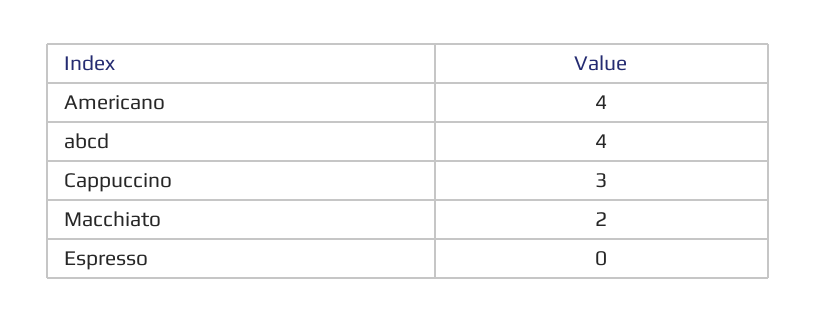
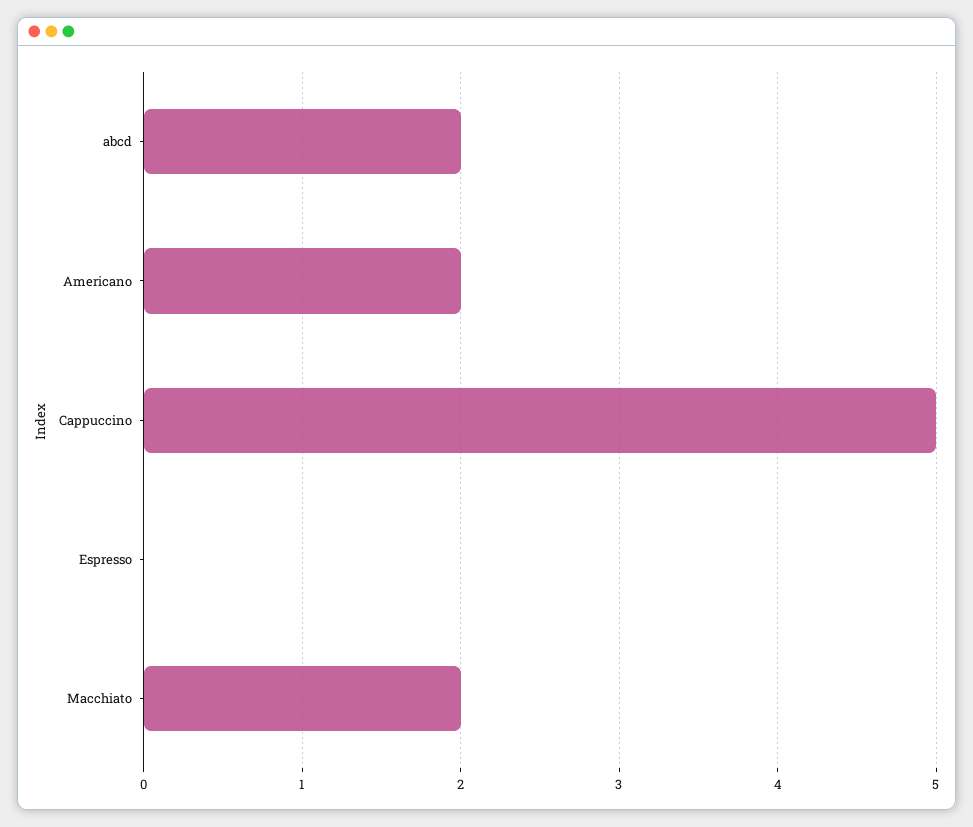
Americano: 4 -> 2
abcd: 4 -> 2
Cappuccino: 3 -> 5

